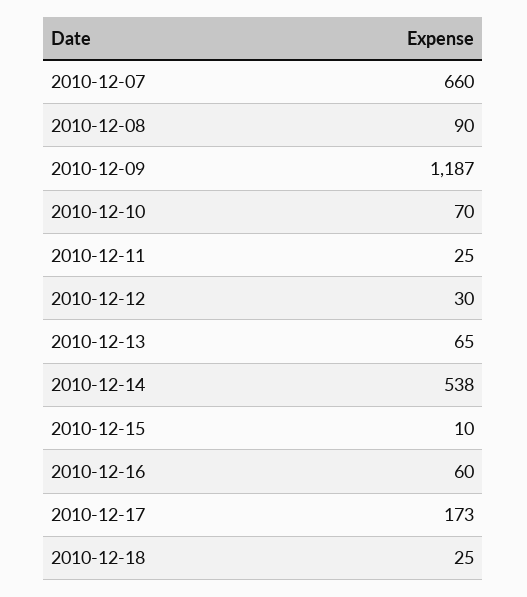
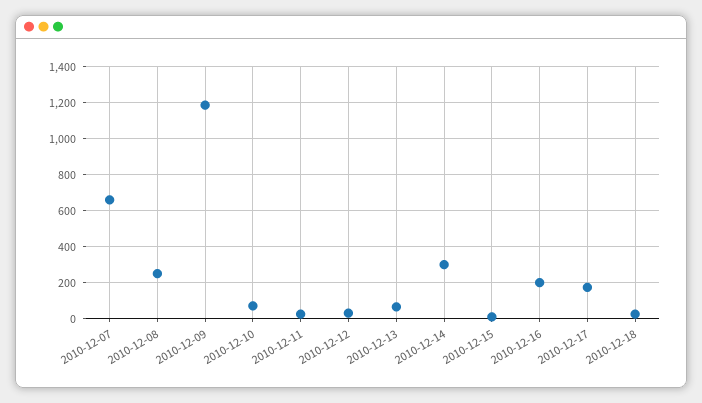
2010-12-08: 90 -> 250
2010-12-14: 538 -> 300
2010-12-16: 60 -> 200

